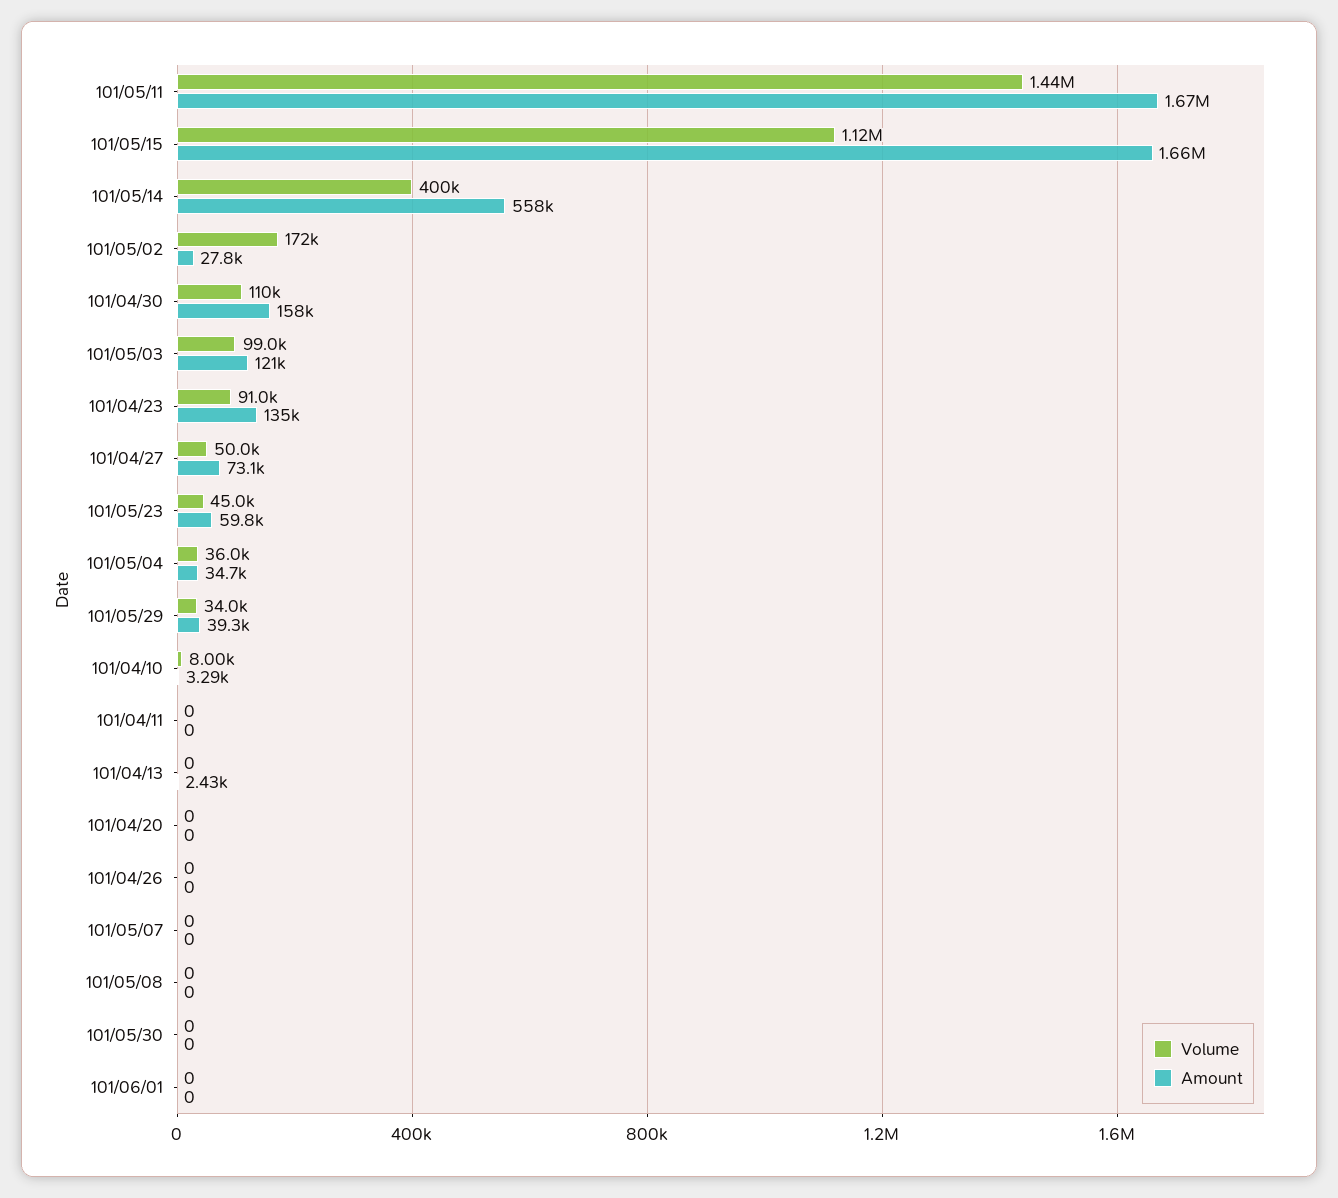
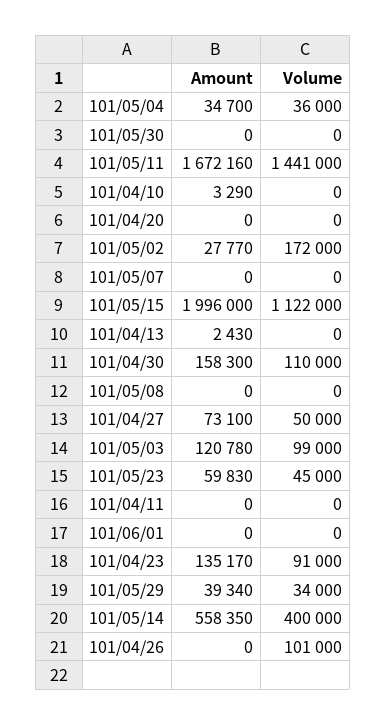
Amount, 101/05/15: 1660000 -> 1996000
Volume, 101/04/10: 8000 -> 0
Volume, 101/04/26: 0 -> 101000

